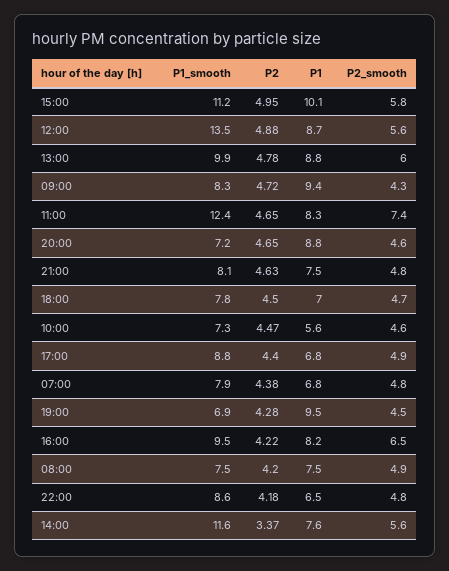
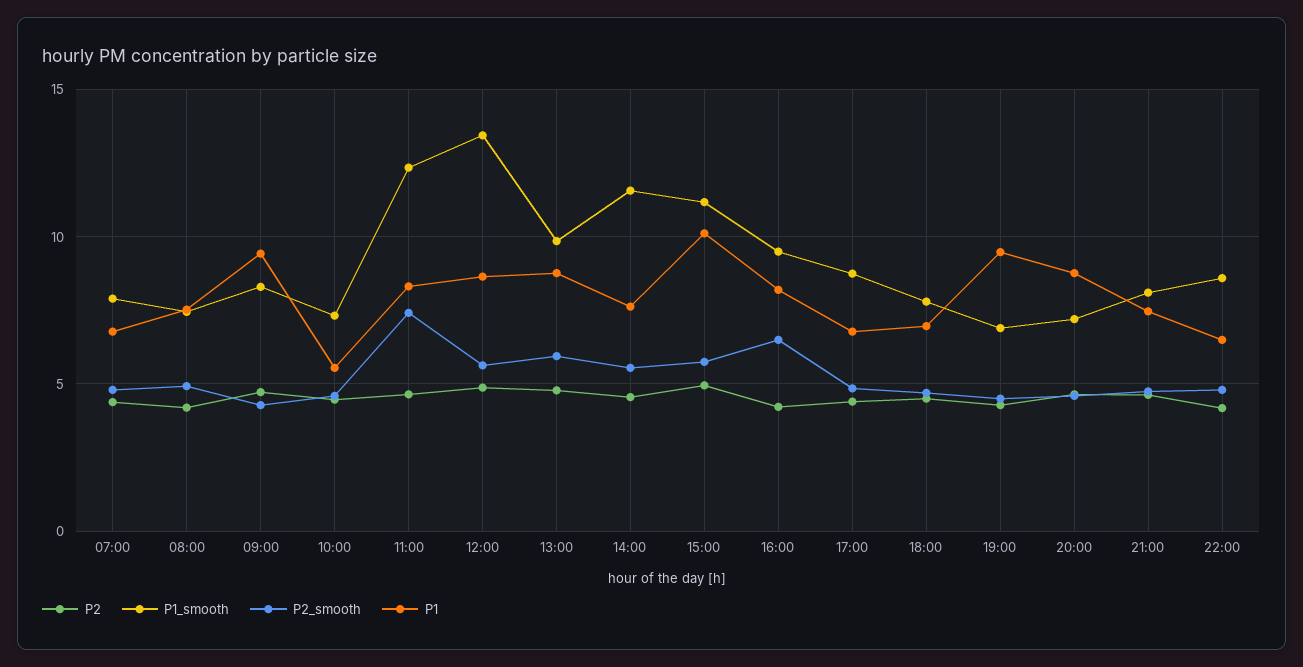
P2, 14:00: 3.37 -> 4.5

